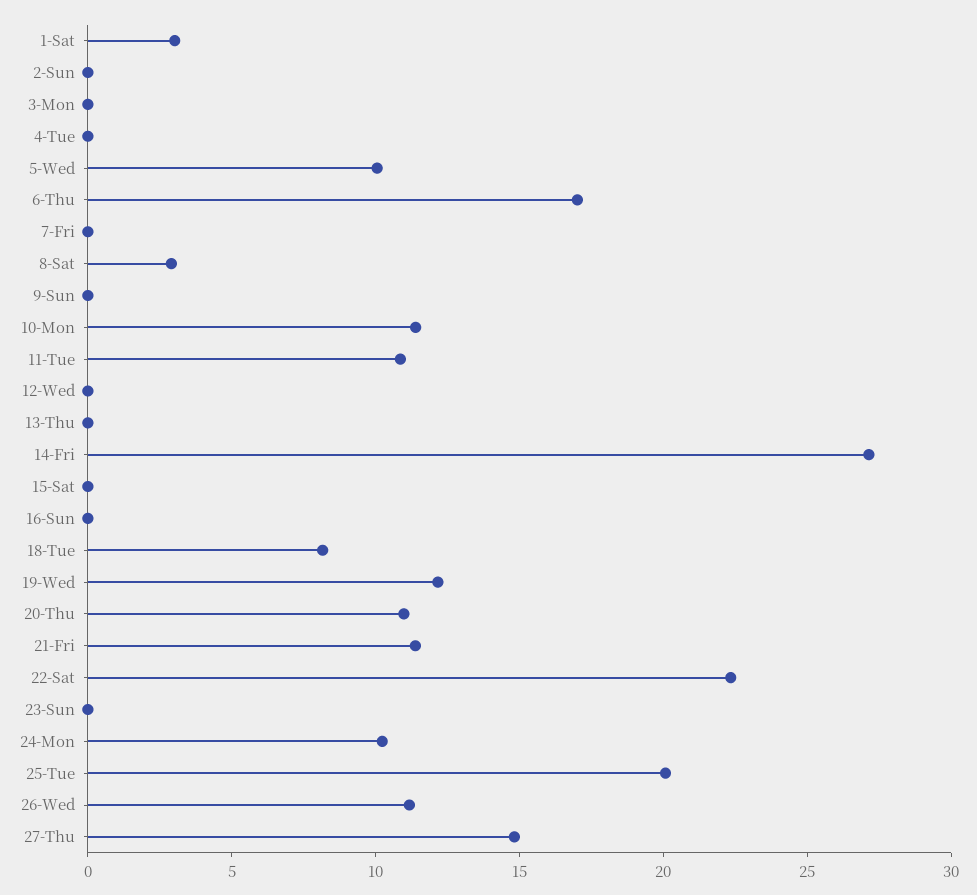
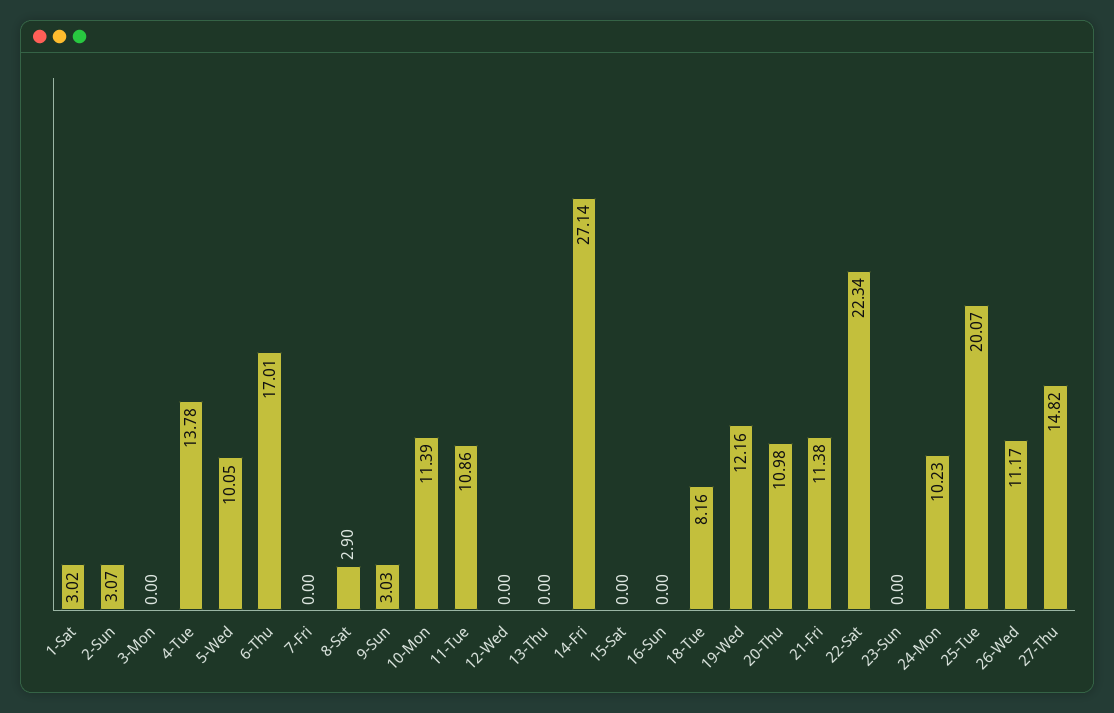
2-Sun: 0 -> 3.07
4-Tue: 0 -> 13.78
9-Sun: 0 -> 3.03

